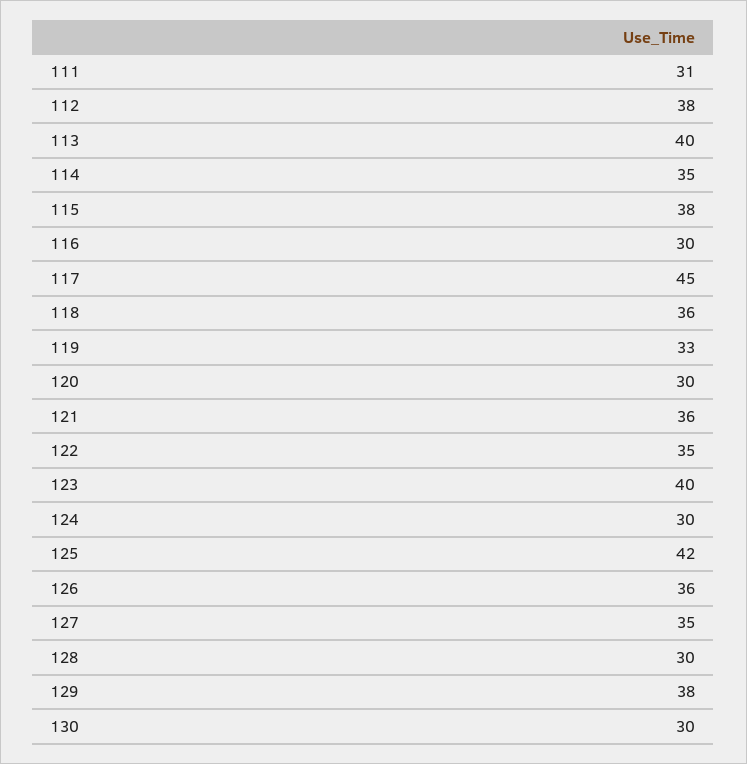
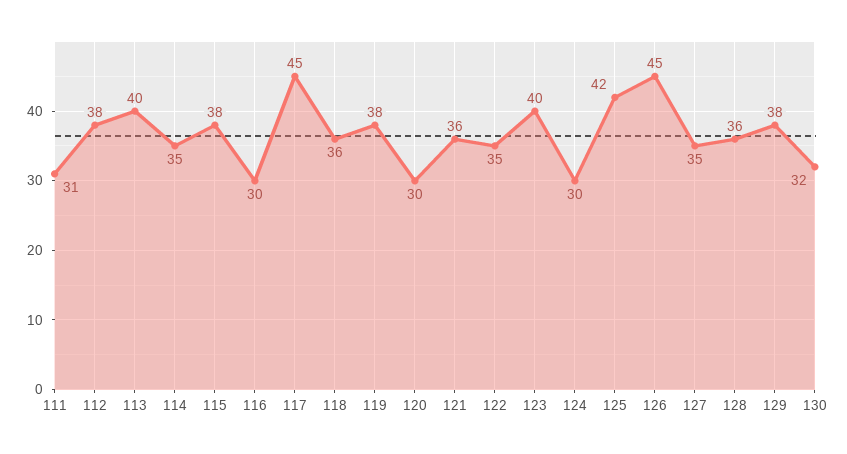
119: 33 -> 38
126: 36 -> 45
128: 30 -> 36
130: 30 -> 32

